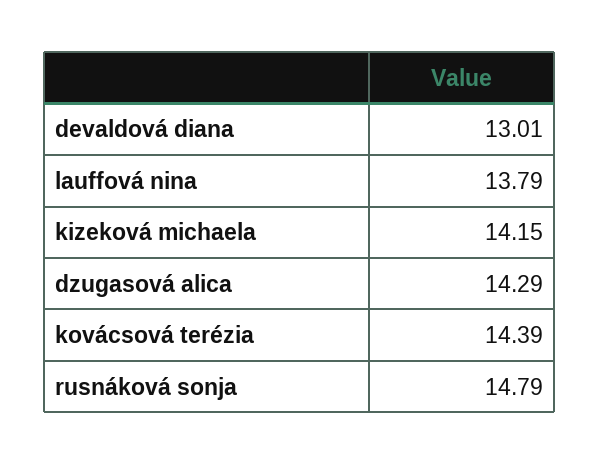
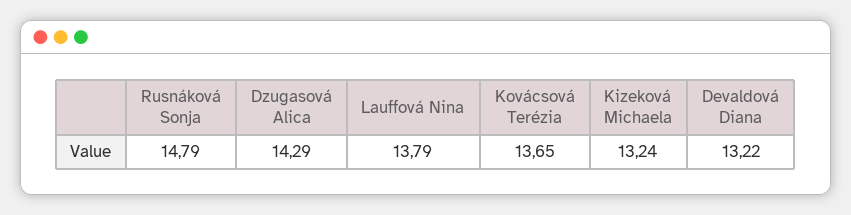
devaldová diana: 13.01 -> 13.22
kizeková michaela: 14.15 -> 13.24
kovácsová terézia: 14.39 -> 13.65

